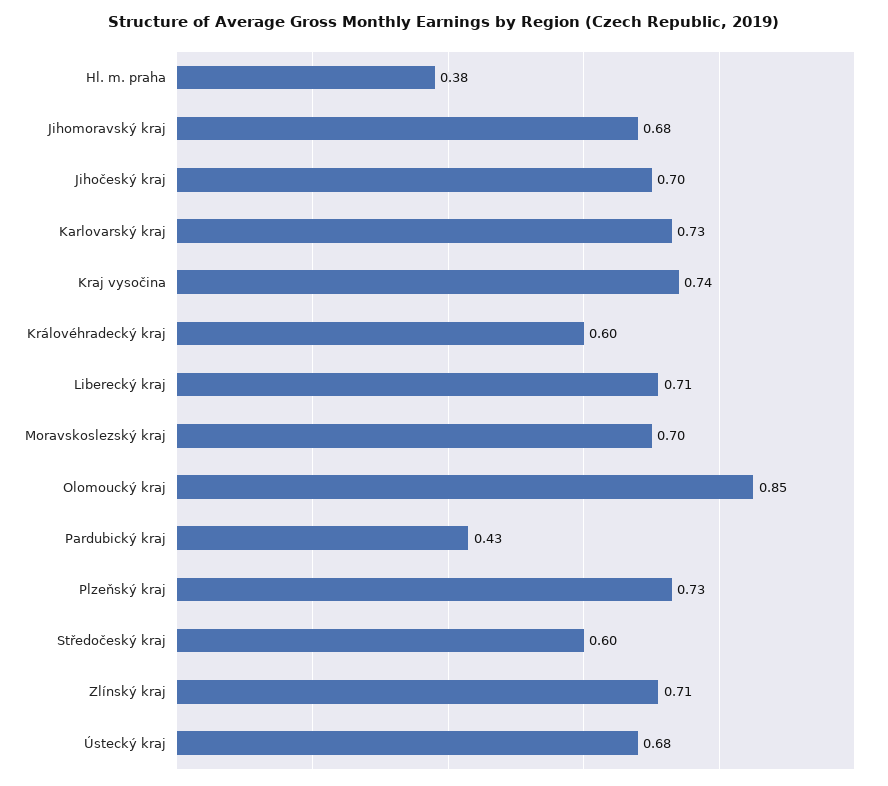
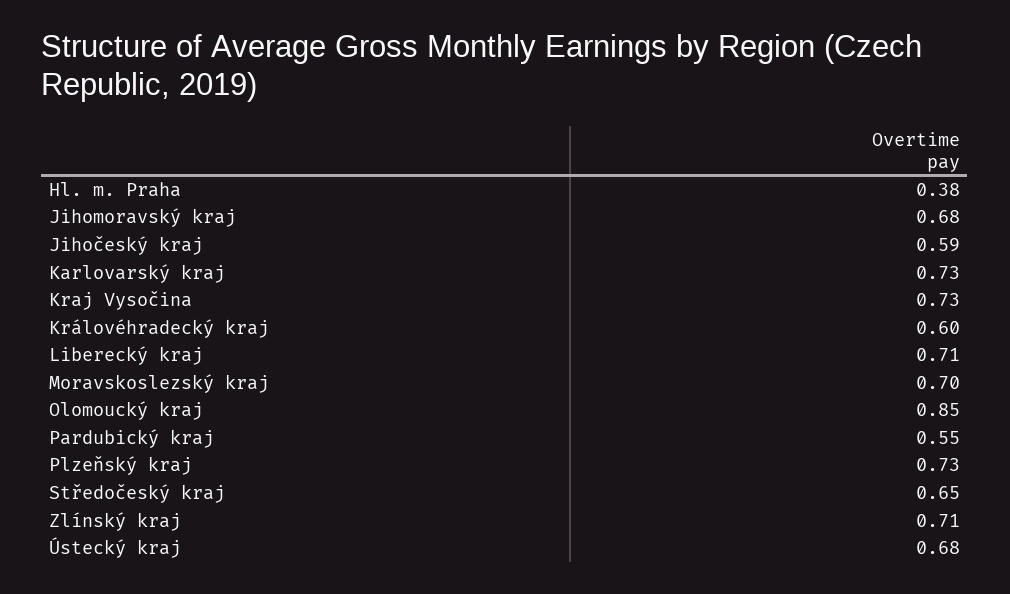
Jihočeský kraj: 0.7 -> 0.59
Kraj vysočina: 0.74 -> 0.73
Pardubický kraj: 0.43 -> 0.55
Středočeský kraj: 0.6 -> 0.65

